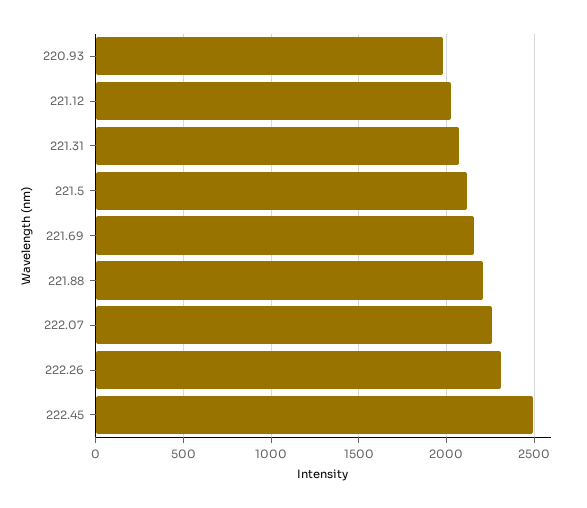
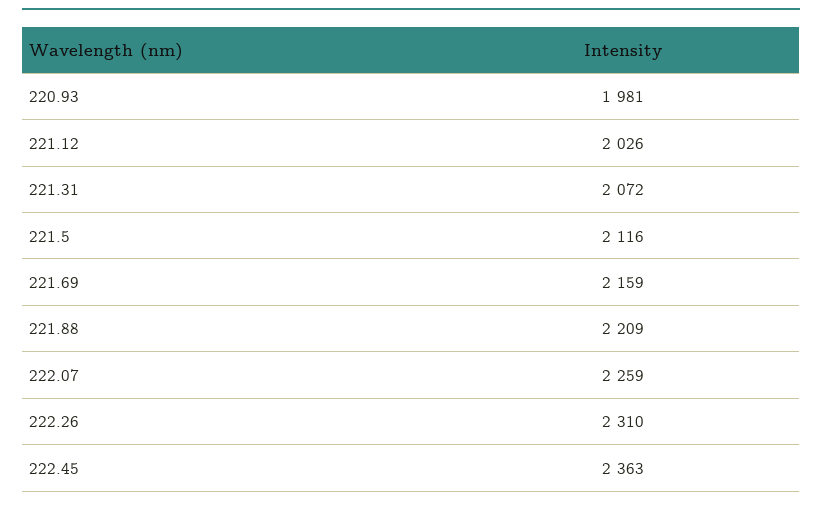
222.45: 2500 -> 2363

